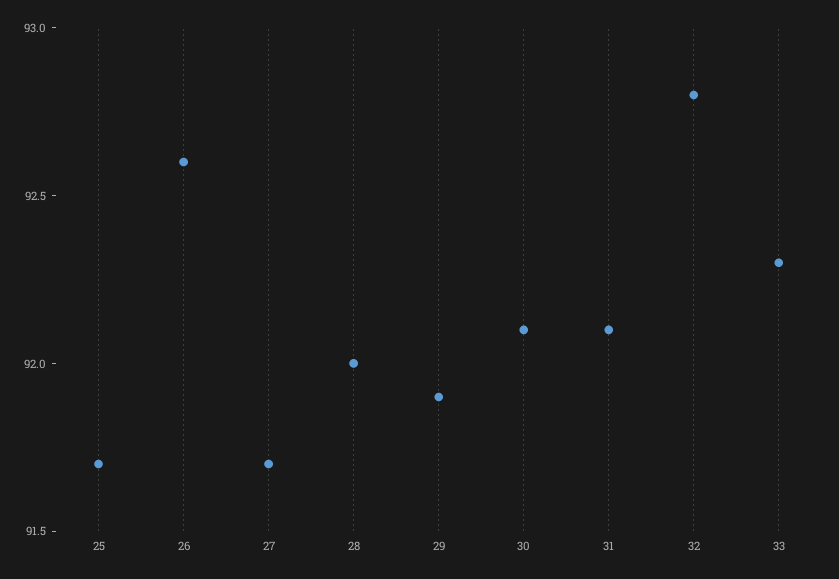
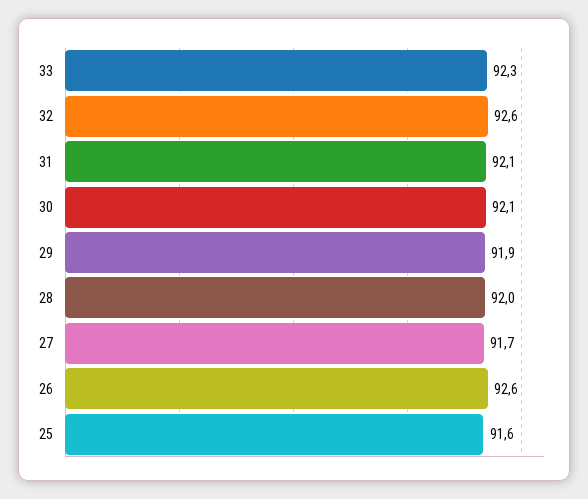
25: 91.7 -> 91.6
32: 92.8 -> 92.6

